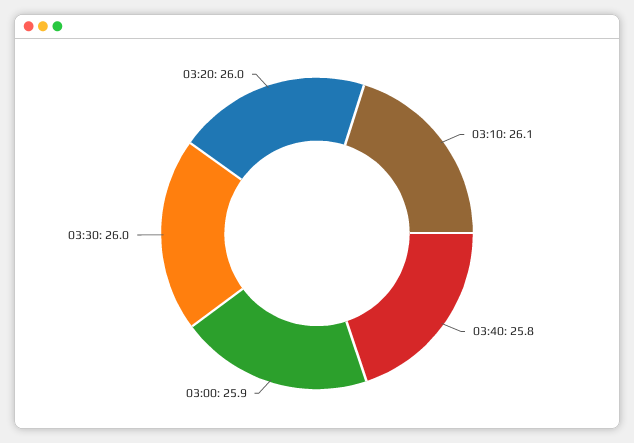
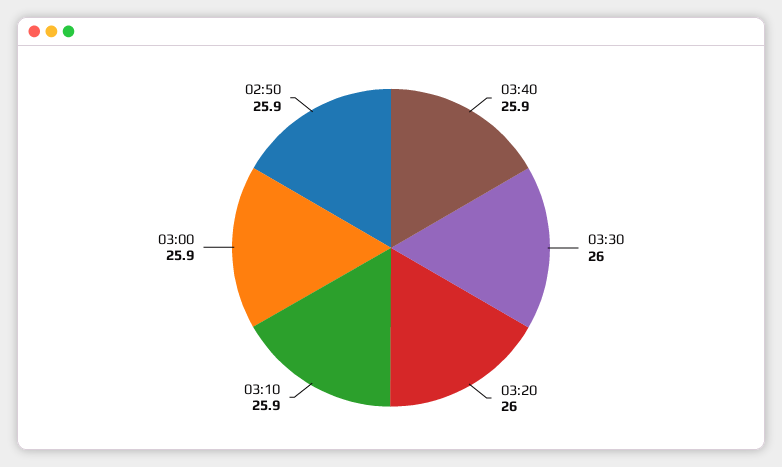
03:10: 26.1 -> 25.9
03:40: 25.8 -> 25.9
02:50: none -> 25.9

